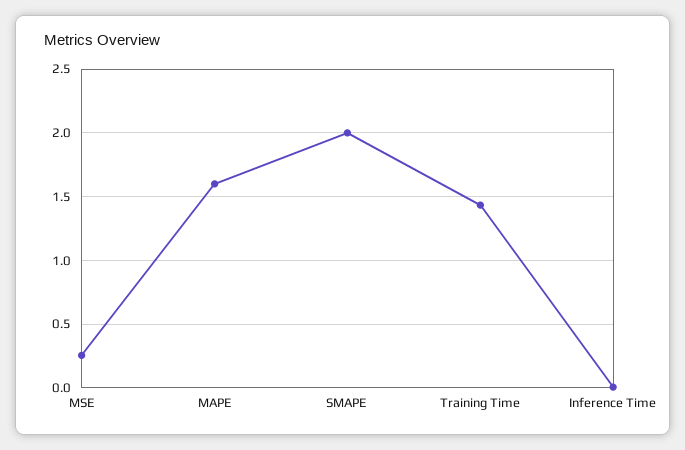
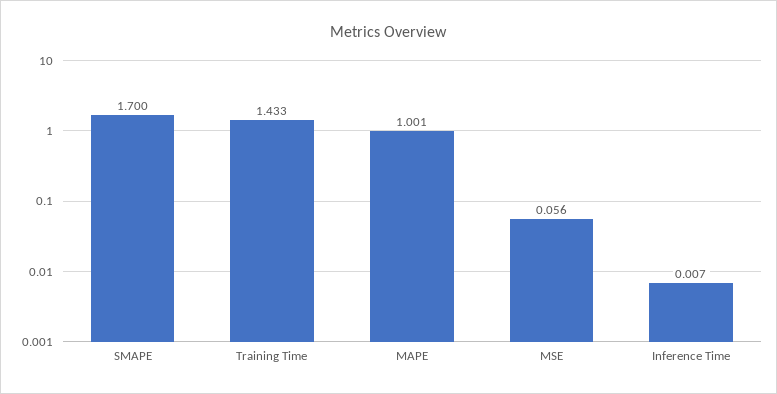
MSE: 0.25 -> 0.056
MAPE: 1.6 -> 1.001
SMAPE: 2 -> 1.7

